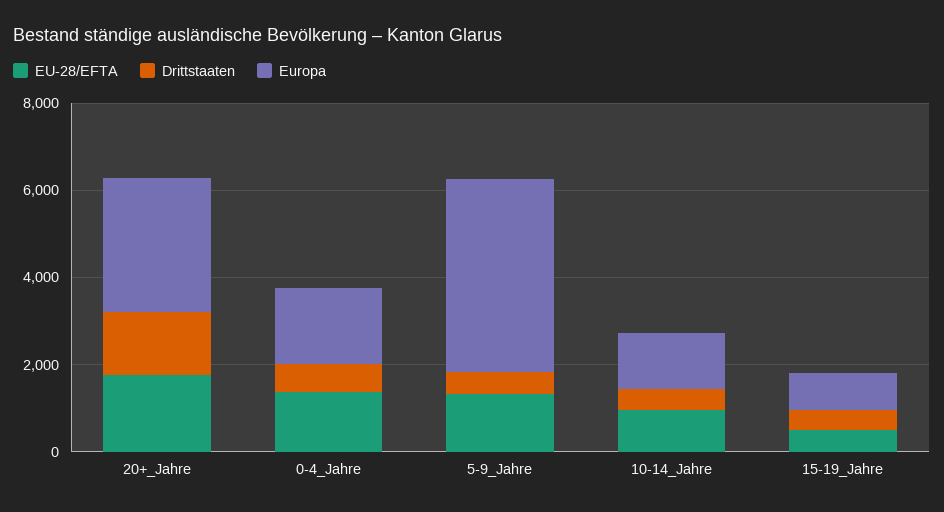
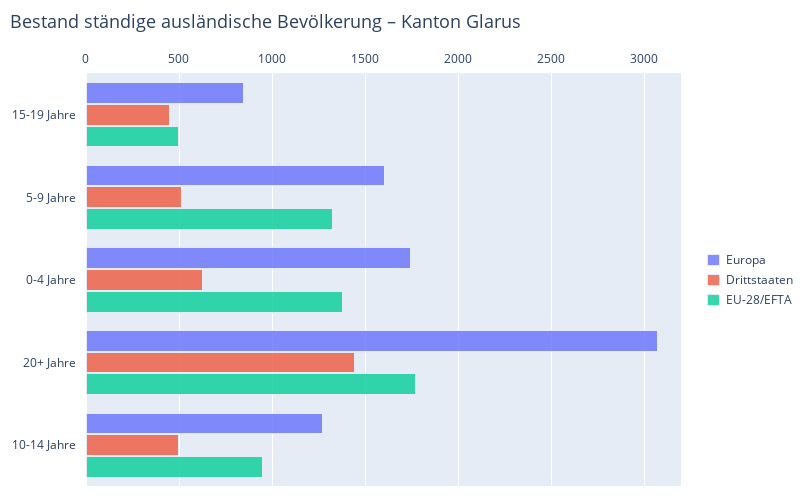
Europa, 5-9_Jahre: 4500 -> 1600

